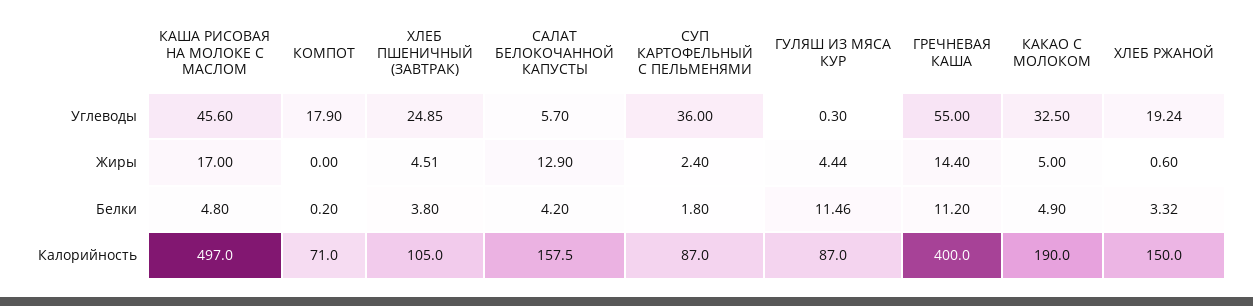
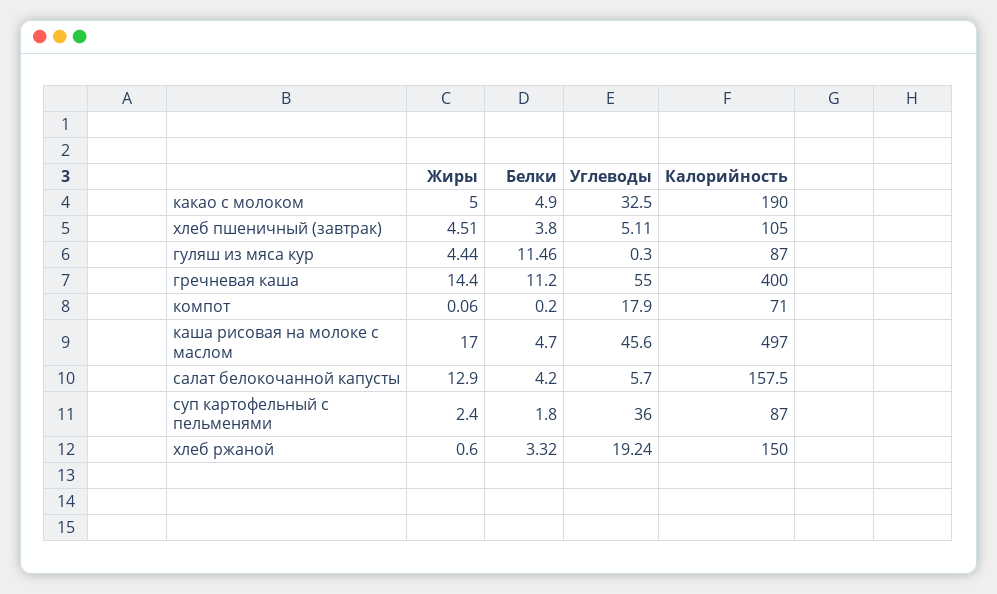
ХЛЕБ ПШЕНИЧНЫЙ (ЗАВТРАК), Углеводы: 24.85 -> 5.11
КОМПОТ, Жиры: 0 -> 0.06
КАША РИСОВАЯ НА МОЛОКЕ С МАСЛОМ, Белки: 4.8 -> 4.7

